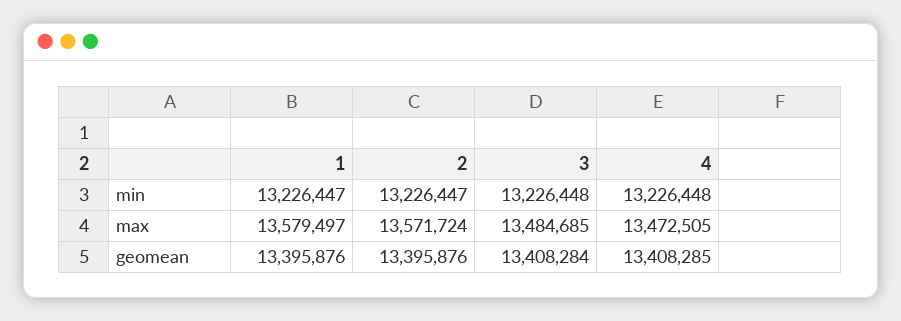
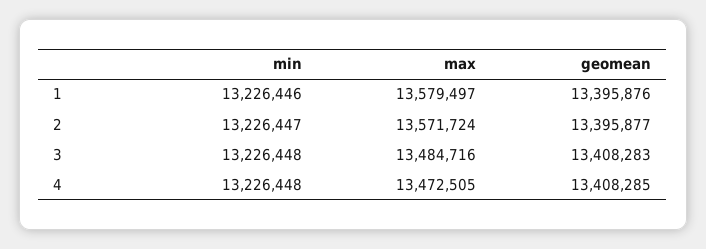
1, min: 13226447 -> 13226446
3, max: 13484685 -> 13484716
2, geomean: 13395876 -> 13395877
3, geomean: 13408284 -> 13408283

